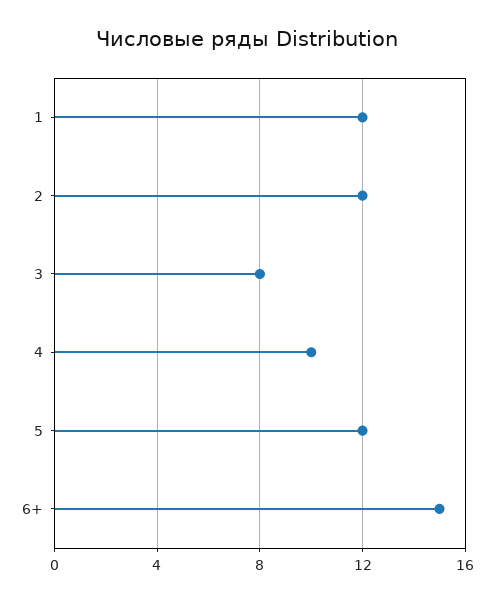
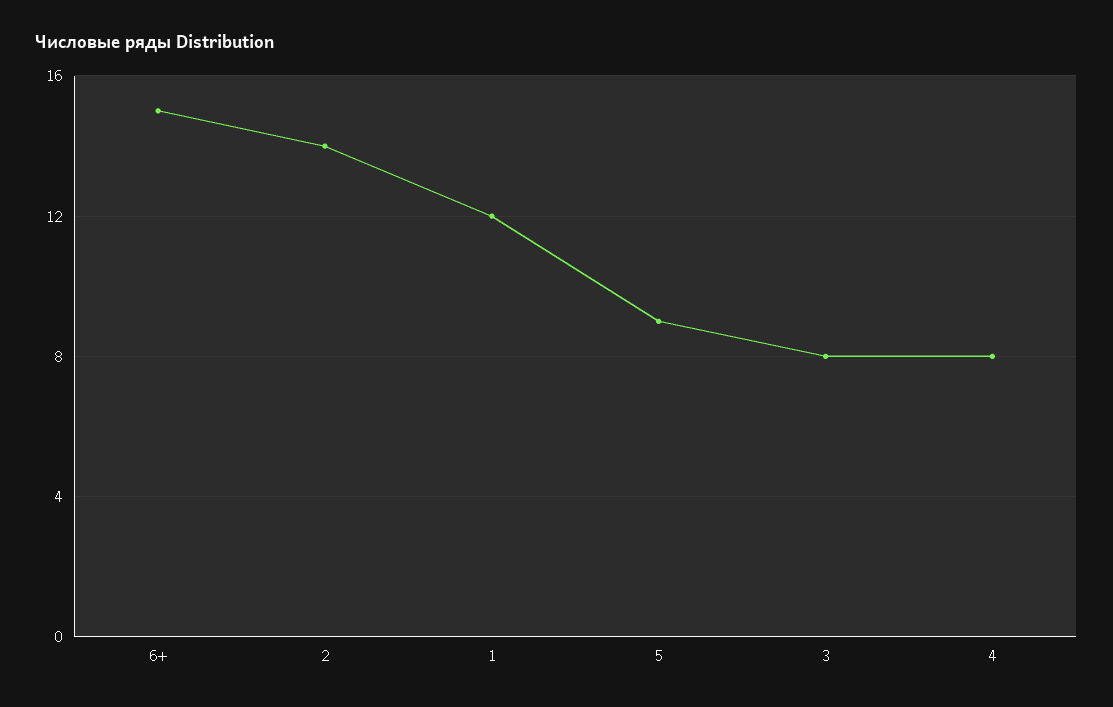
2: 12 -> 14
4: 10 -> 8
5: 12 -> 9

